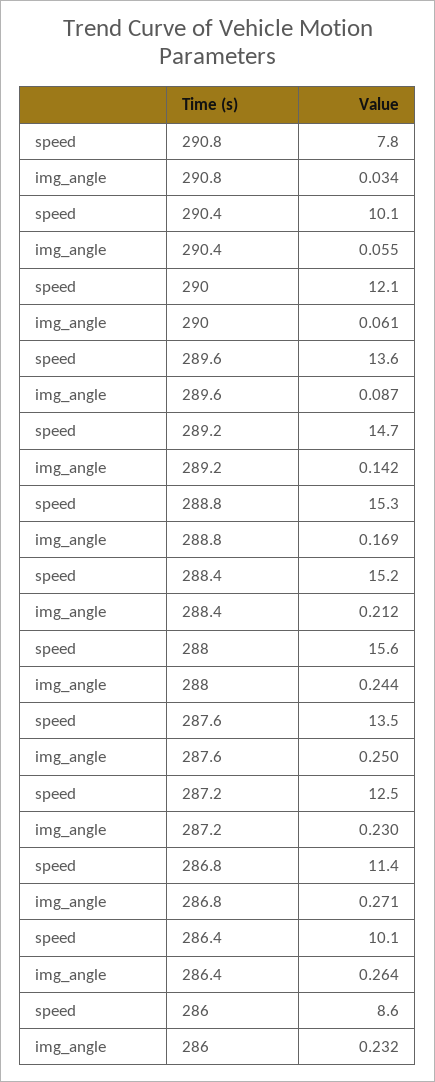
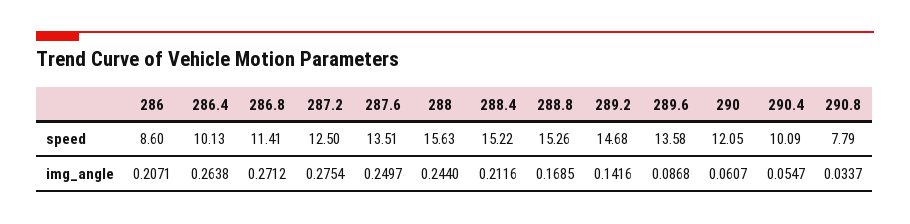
img_angle, 287.2: 0.23 -> 0.2754
img_angle, 286: 0.232 -> 0.2071

